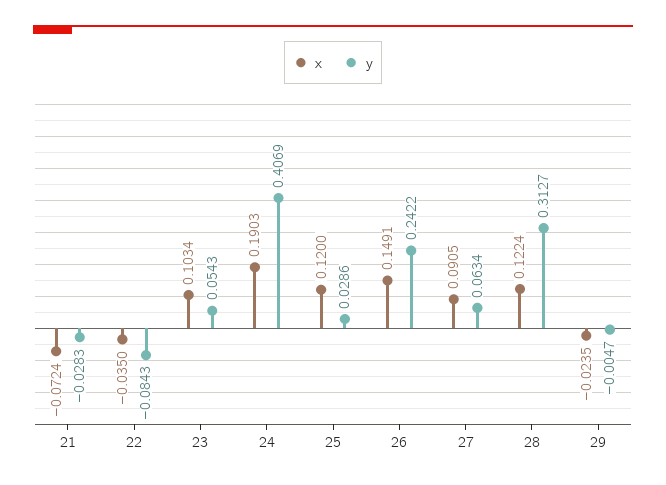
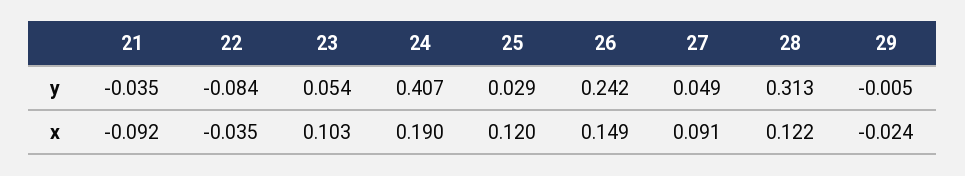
x, 21: -0.0724 -> -0.092
y, 21: -0.0283 -> -0.035
y, 27: 0.0634 -> 0.049

